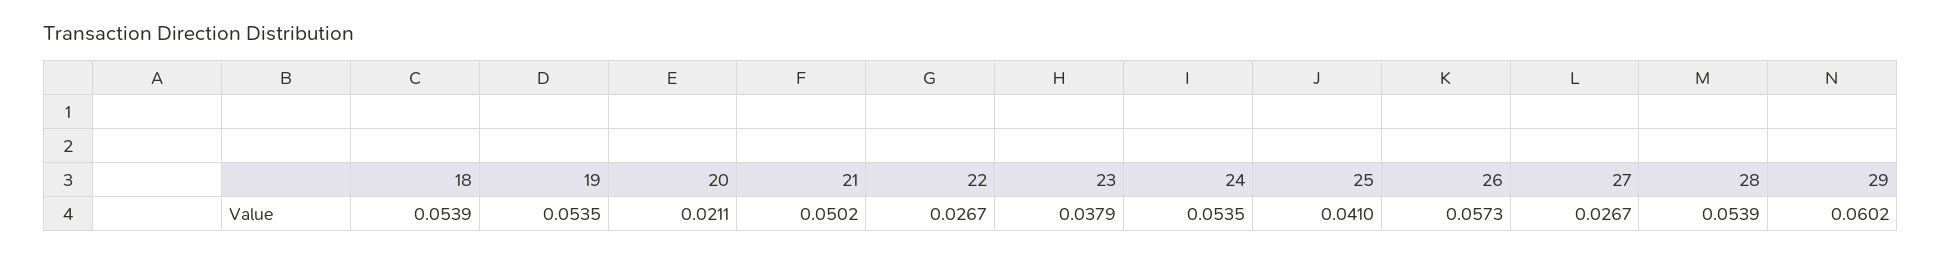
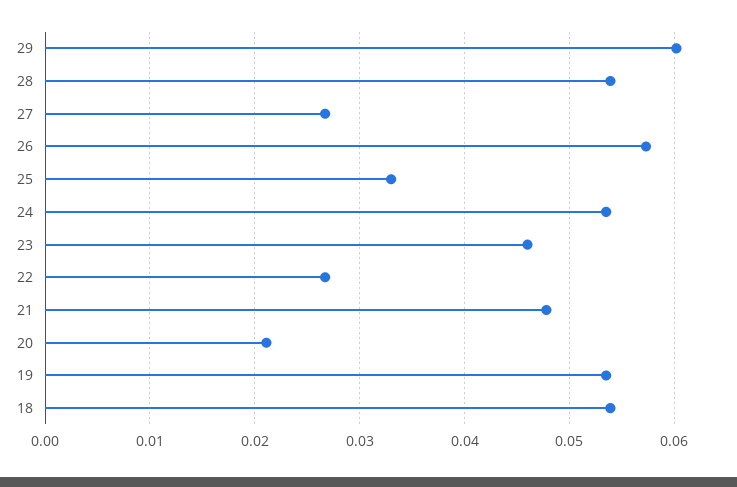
21: 0.0502 -> 0.048
23: 0.0379 -> 0.046
25: 0.041 -> 0.033

